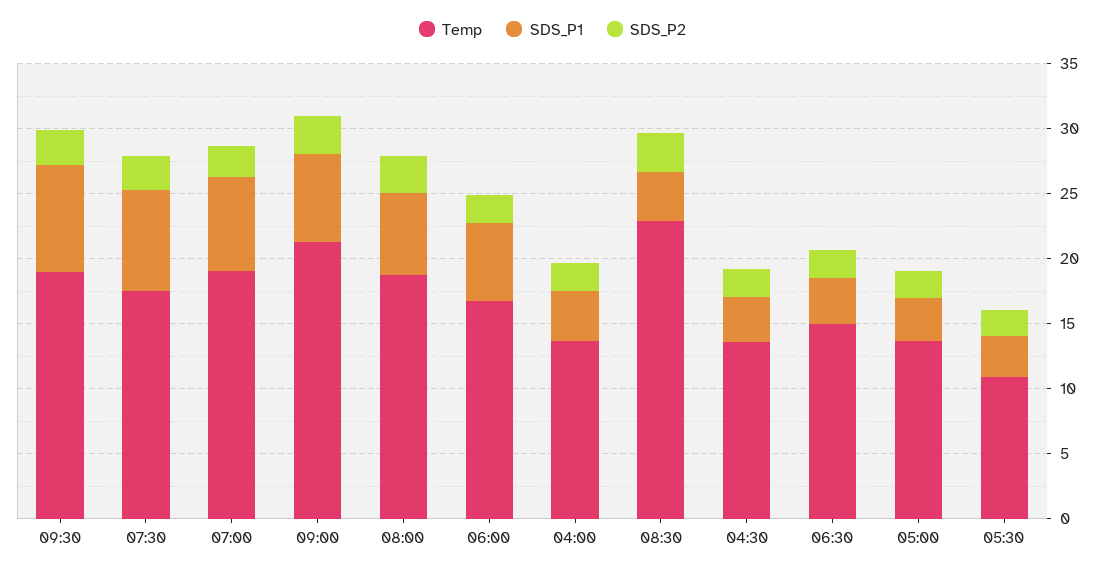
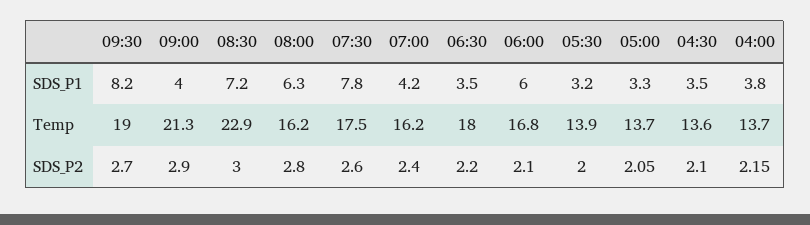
Temp, 07:00: 19 -> 16.2
SDS_P1, 07:00: 7 -> 4.2
SDS_P1, 09:00: 7 -> 4
Temp, 08:00: 19 -> 16.2
SDS_P1, 08:30: 4 -> 7.2
Temp, 06:30: 15 -> 18
Temp, 05:30: 11 -> 13.9

